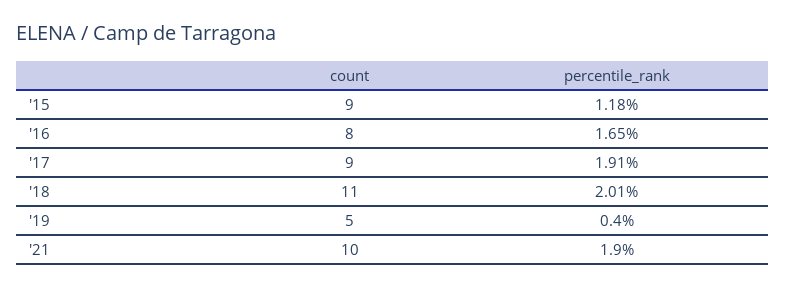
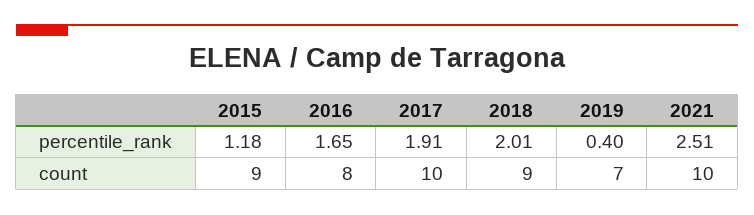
count, '17: 9 -> 10
count, '18: 11 -> 9
count, '19: 5 -> 7
percentile_rank, '21: 1.9 -> 2.51

